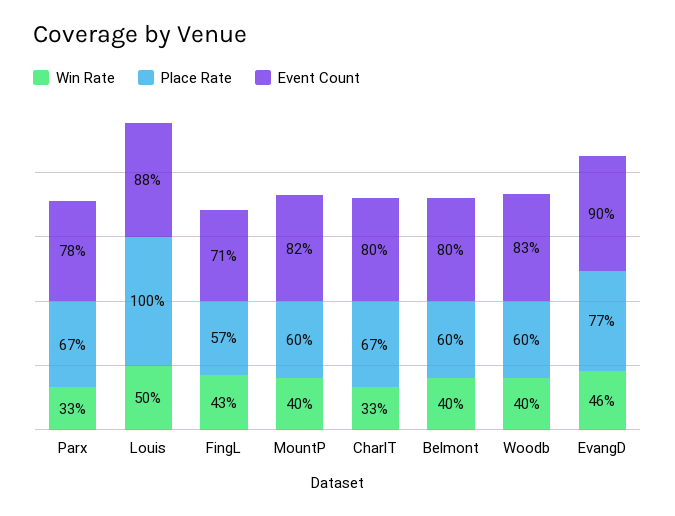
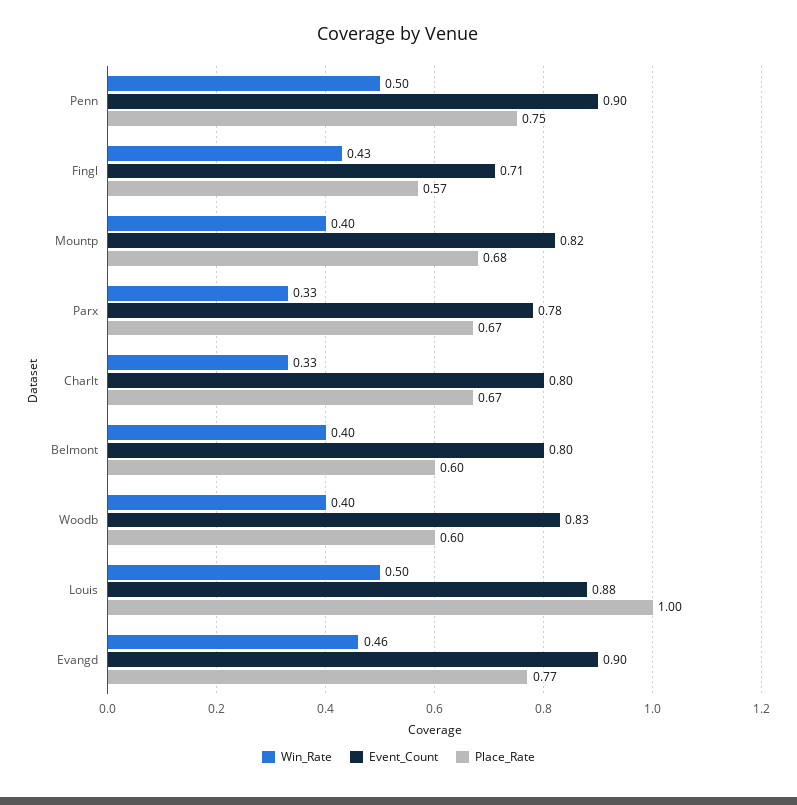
Place Rate, MountP: 0.6 -> 0.68
Win Rate, Penn: none -> 0.5
Event Count, Penn: none -> 0.9
Place Rate, Penn: none -> 0.75

